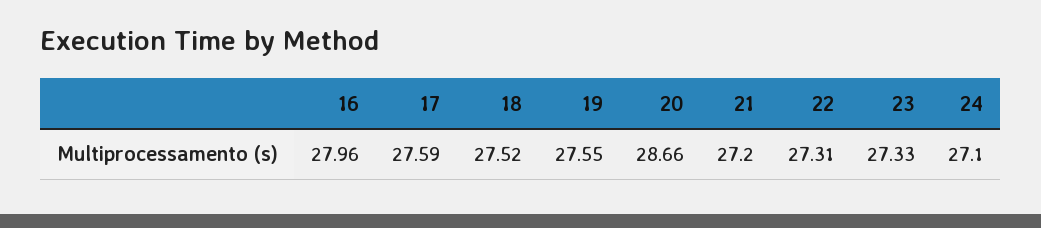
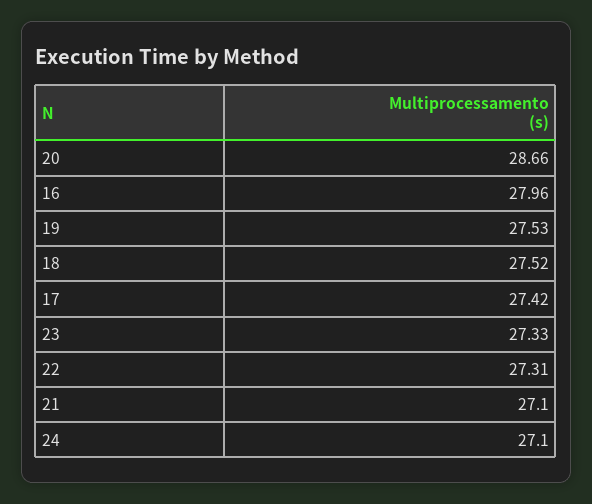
17: 27.59 -> 27.42
19: 27.55 -> 27.53
21: 27.2 -> 27.1

